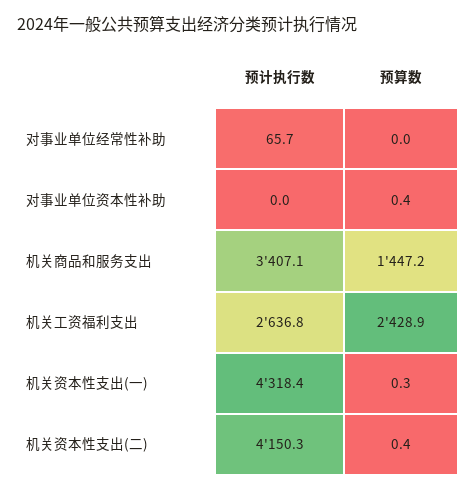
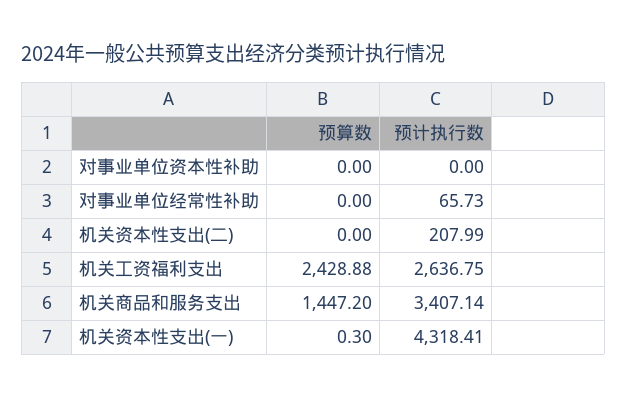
预算数, 对事业单位资本性补助: 0.4 -> 0
预计执行数, 机关资本性支出(二): 4150.3 -> 207.99
预算数, 机关资本性支出(二): 0.4 -> 0

